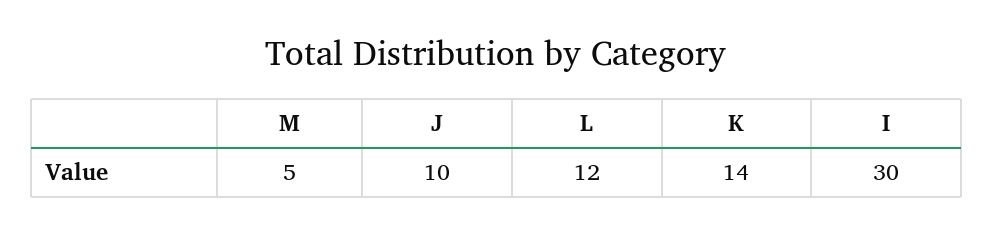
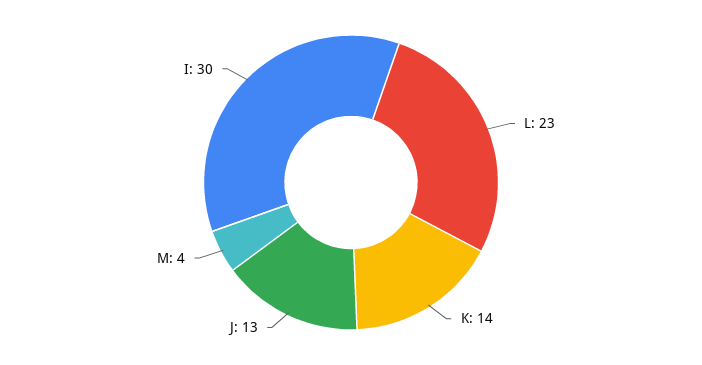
M: 5 -> 4
J: 10 -> 13
L: 12 -> 23

